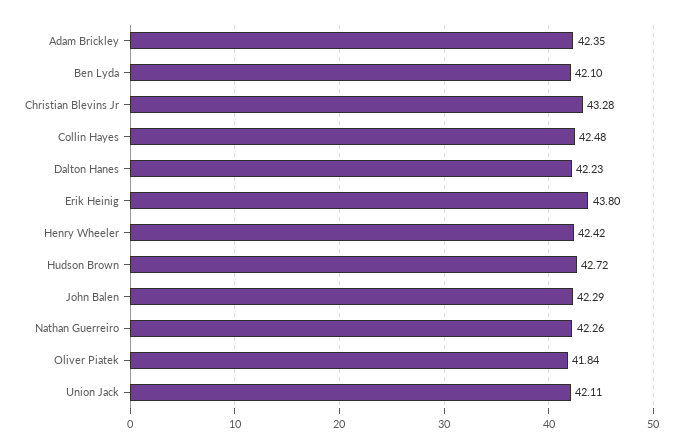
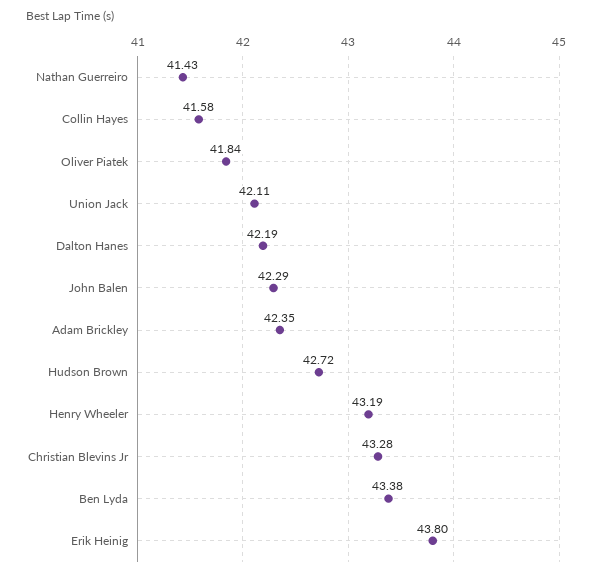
Ben Lyda: 42.1 -> 43.38
Collin Hayes: 42.48 -> 41.58
Dalton Hanes: 42.23 -> 42.19
Henry Wheeler: 42.42 -> 43.19
Nathan Guerreiro: 42.26 -> 41.43

